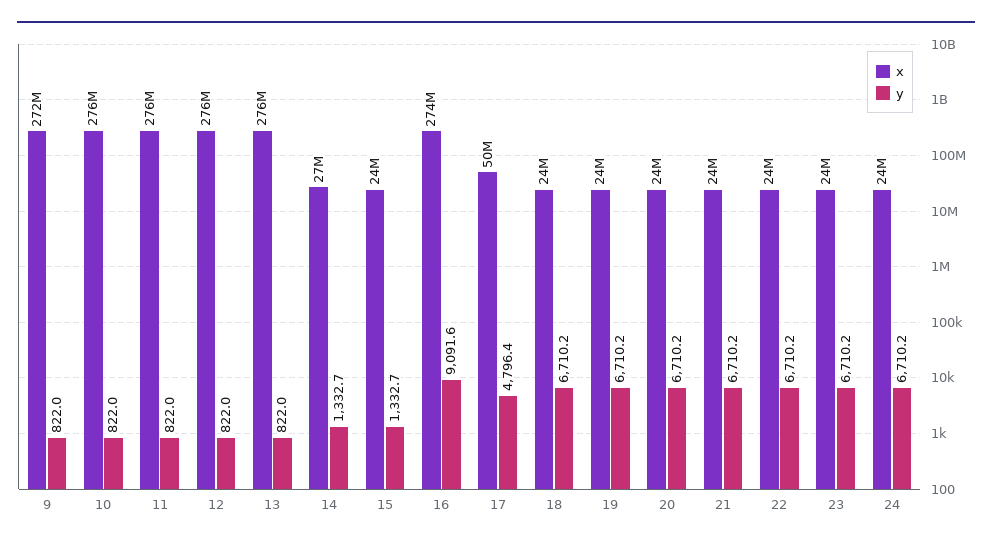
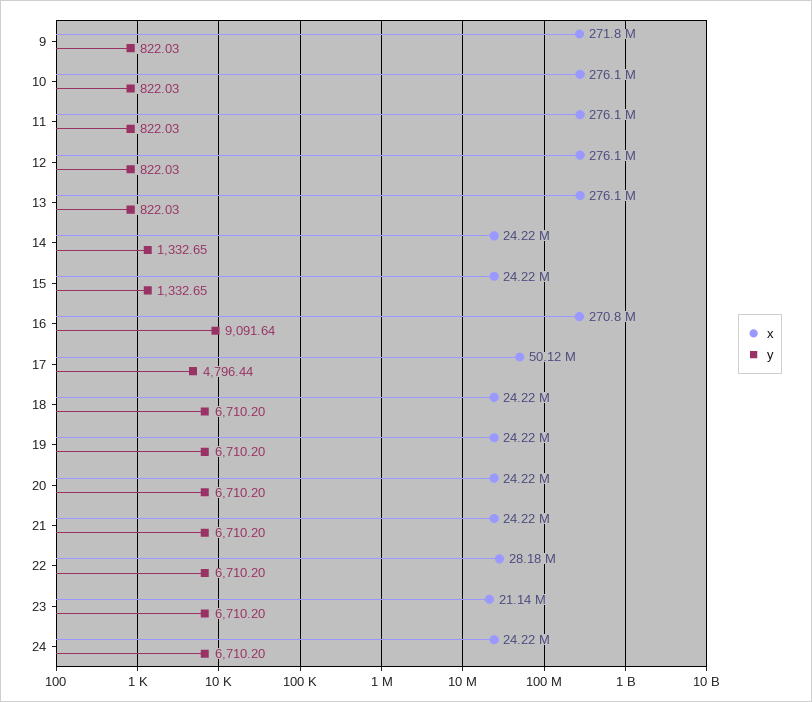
x, 14: 27000000 -> 24220000
x, 16: 274000000 -> 270800000
x, 22: 24000000 -> 28180000
x, 23: 24000000 -> 21140000

